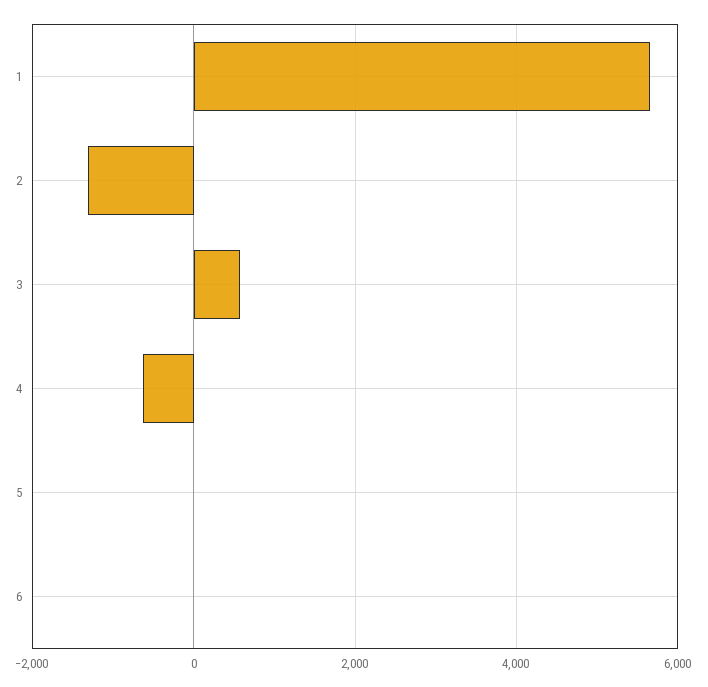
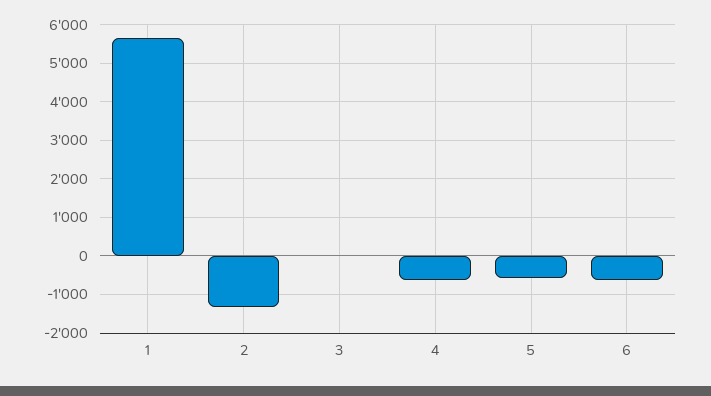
3: 600 -> 0
5: 0 -> -600
6: 0 -> -600

